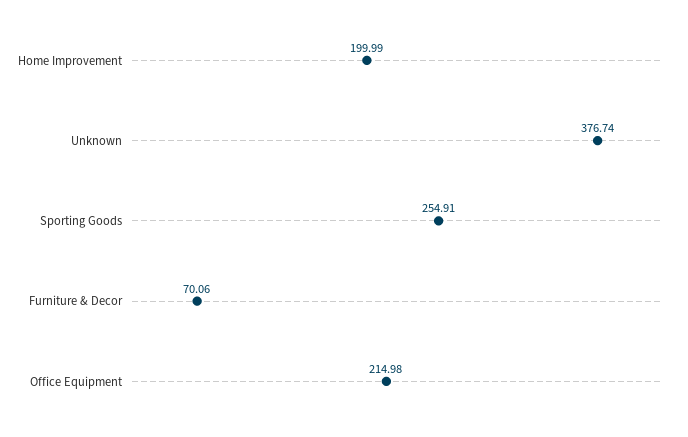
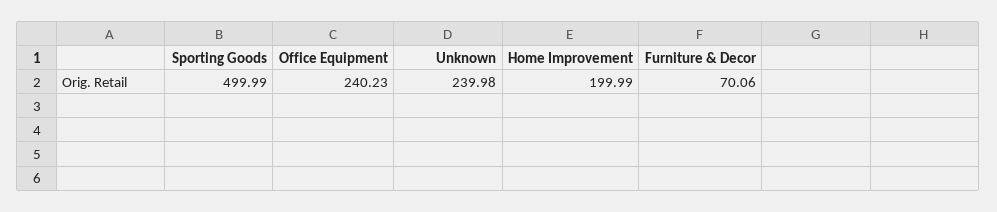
Unknown: 376.74 -> 239.98
Sporting Goods: 254.91 -> 499.99
Office Equipment: 214.98 -> 240.23

